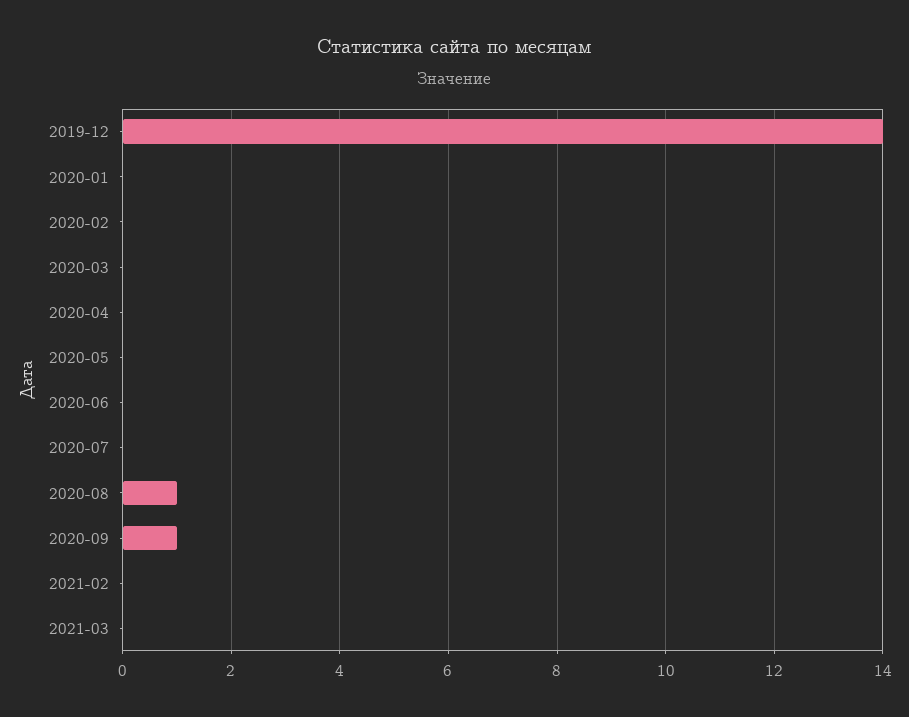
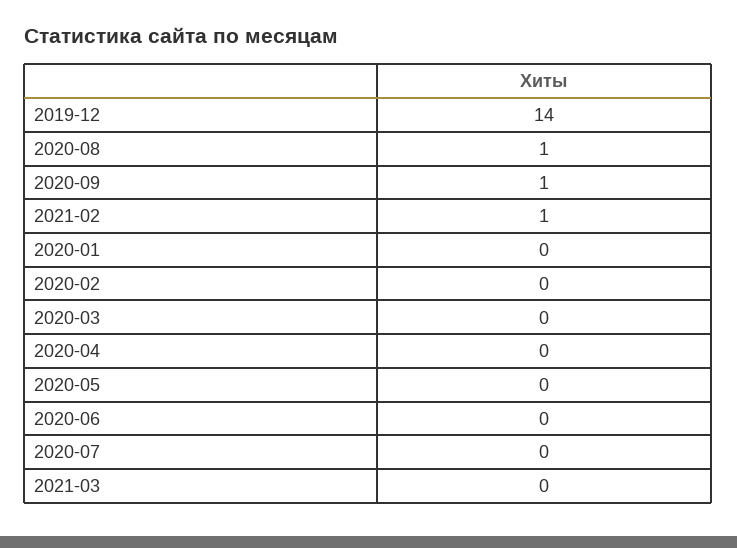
2021-02: 0 -> 1

